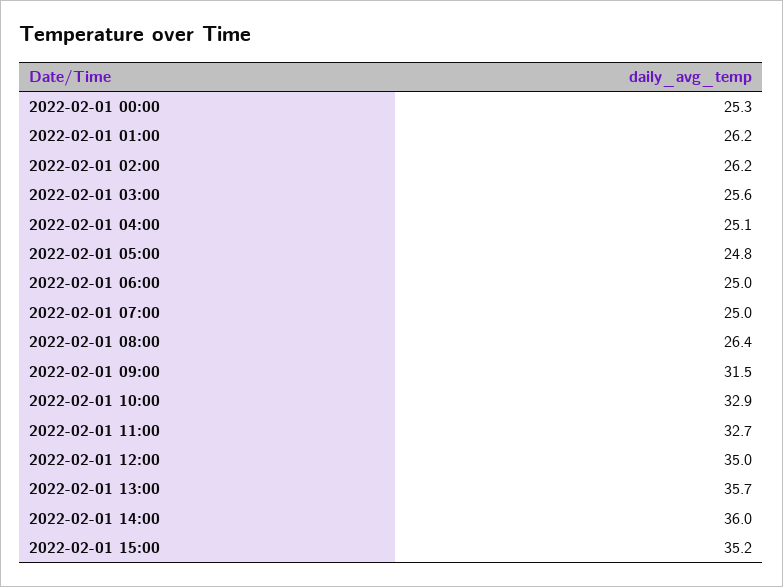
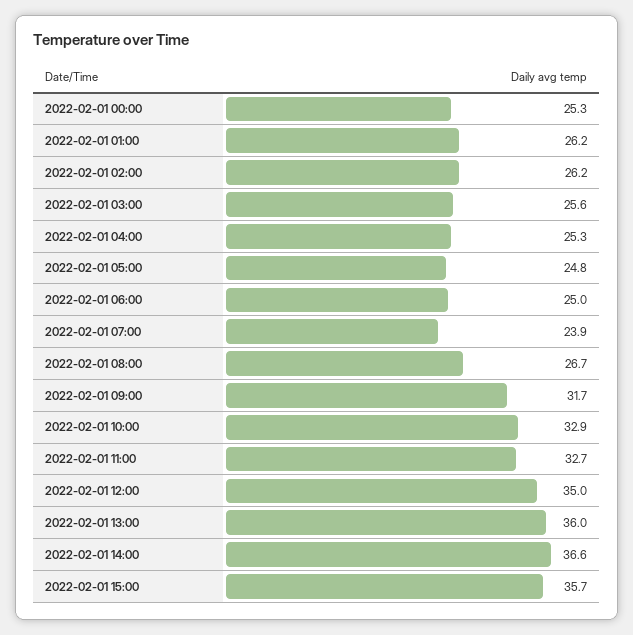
2022-02-01 04:00: 25.1 -> 25.3
2022-02-01 07:00: 25 -> 23.9
2022-02-01 08:00: 26.4 -> 26.7
2022-02-01 09:00: 31.5 -> 31.7
2022-02-01 13:00: 35.7 -> 36
2022-02-01 14:00: 36 -> 36.6
2022-02-01 15:00: 35.2 -> 35.7

